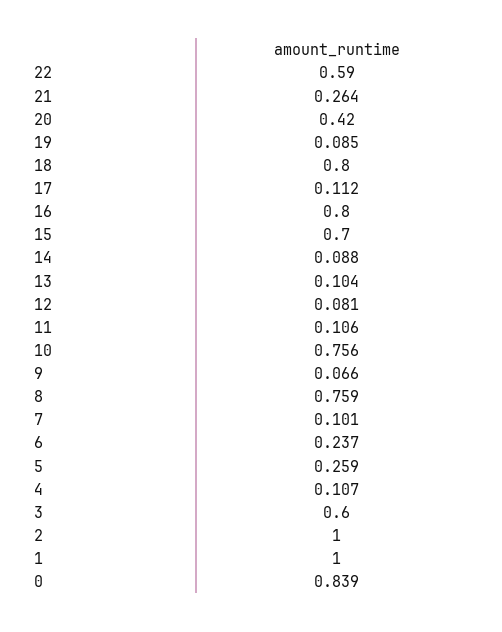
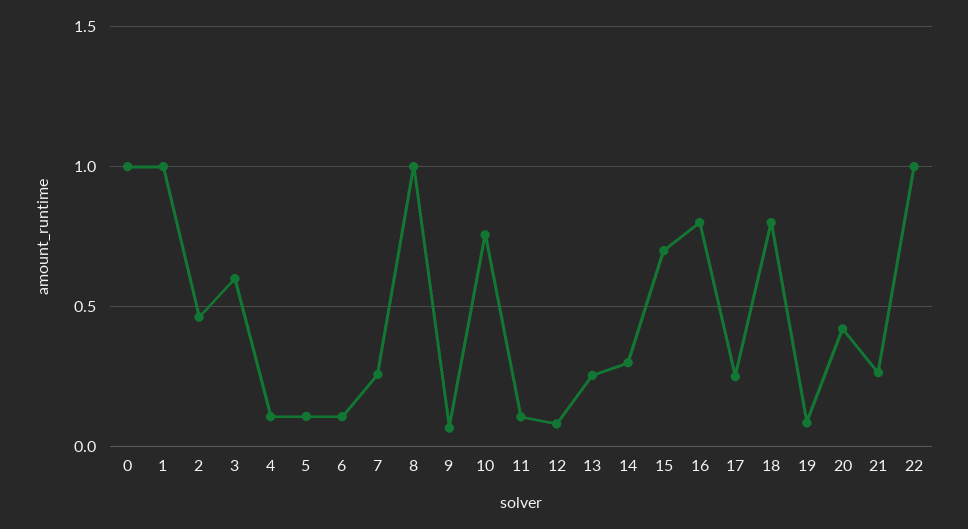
22: 0.59 -> 1
17: 0.112 -> 0.25
14: 0.088 -> 0.3
13: 0.104 -> 0.25
8: 0.759 -> 1
7: 0.101 -> 0.25
6: 0.237 -> 0.1
5: 0.259 -> 0.1
2: 1 -> 0.45
0: 0.839 -> 1

